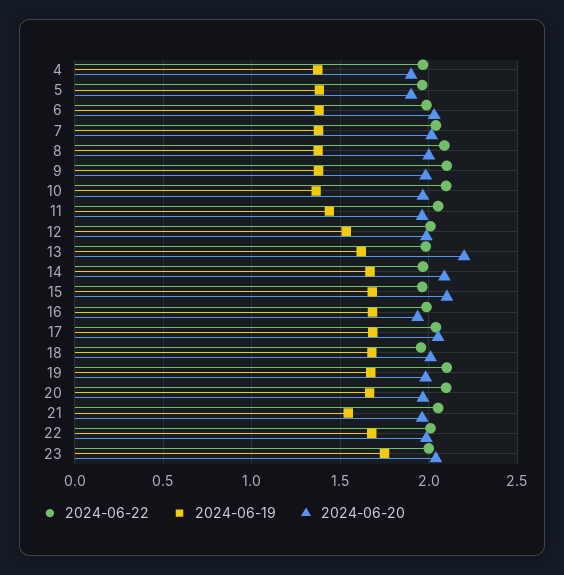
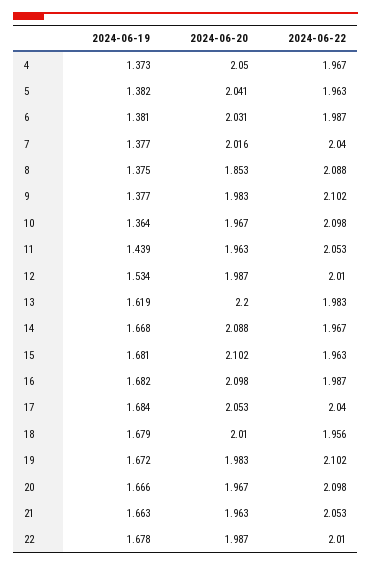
2024-06-20, 4: 1.9 -> 2.05
2024-06-20, 5: 1.9 -> 2.041
2024-06-20, 8: 2 -> 1.853
2024-06-20, 16: 1.95 -> 2.098
2024-06-19, 21: 1.55 -> 1.663
2024-06-22, 23: 2 -> none
2024-06-19, 23: 1.75 -> none
2024-06-20, 23: 2.05 -> none

